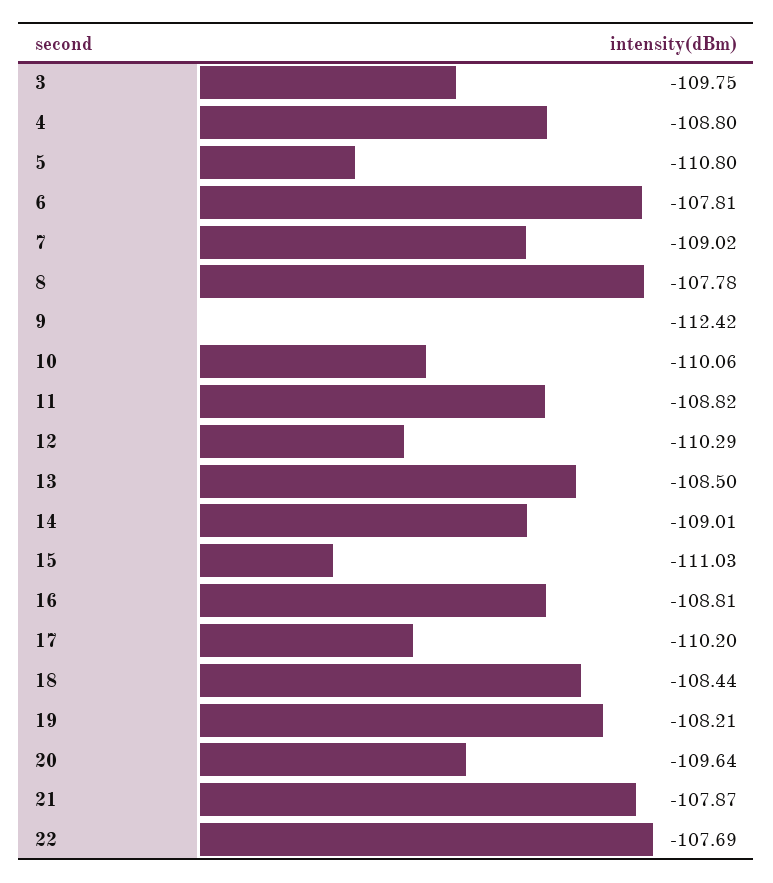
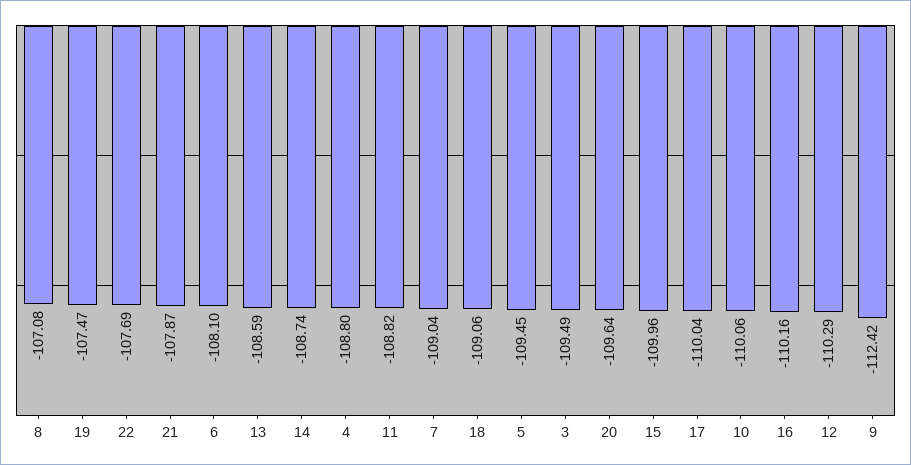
3: -109.75 -> -109.49
5: -110.8 -> -109.45
6: -107.81 -> -108.1
7: -109.02 -> -109.04
8: -107.78 -> -107.08
13: -108.5 -> -108.59
14: -109.01 -> -108.74
15: -111.03 -> -109.96
16: -108.81 -> -110.16
17: -110.2 -> -110.04
18: -108.44 -> -109.06
19: -108.21 -> -107.47

